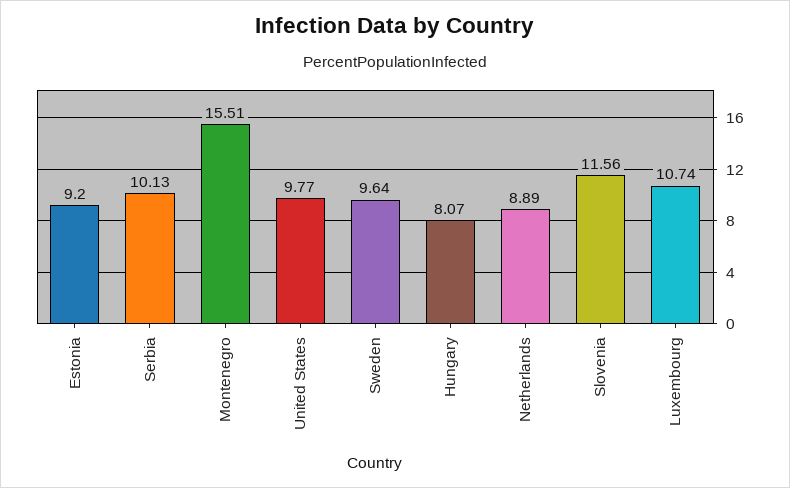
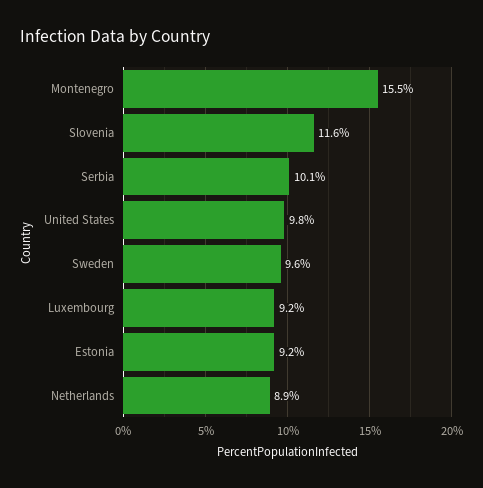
Hungary: 8.07 -> none
Luxembourg: 10.74 -> 9.2

